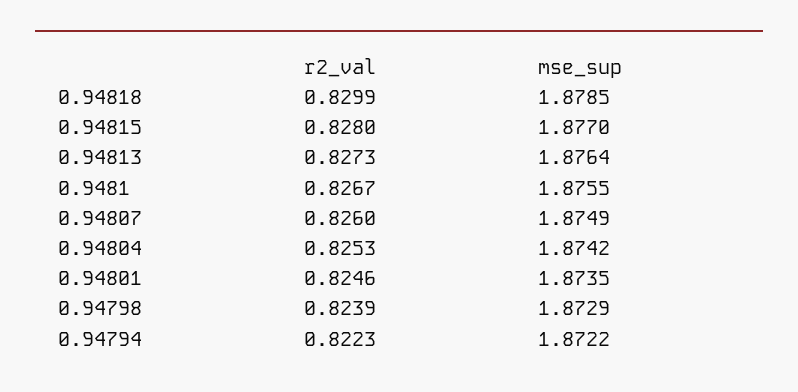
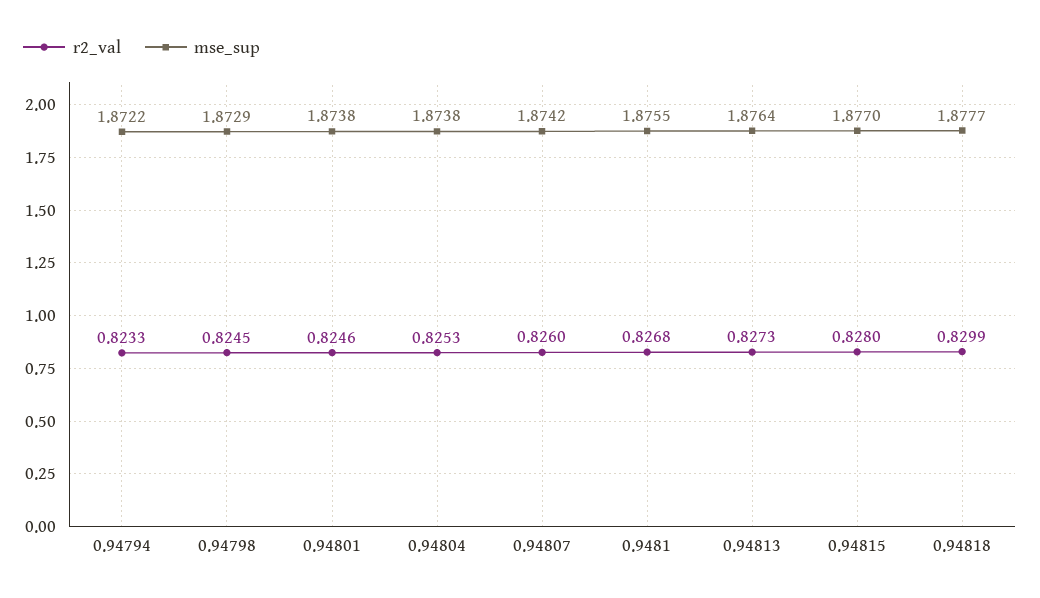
mse_sup, 0.94818: 1.8785 -> 1.8777
r2_val, 0.9481: 0.8267 -> 0.8268
mse_sup, 0.94807: 1.8749 -> 1.8742
mse_sup, 0.94804: 1.8742 -> 1.8738
mse_sup, 0.94801: 1.8735 -> 1.8738
r2_val, 0.94798: 0.8239 -> 0.8245
r2_val, 0.94794: 0.8223 -> 0.8233

